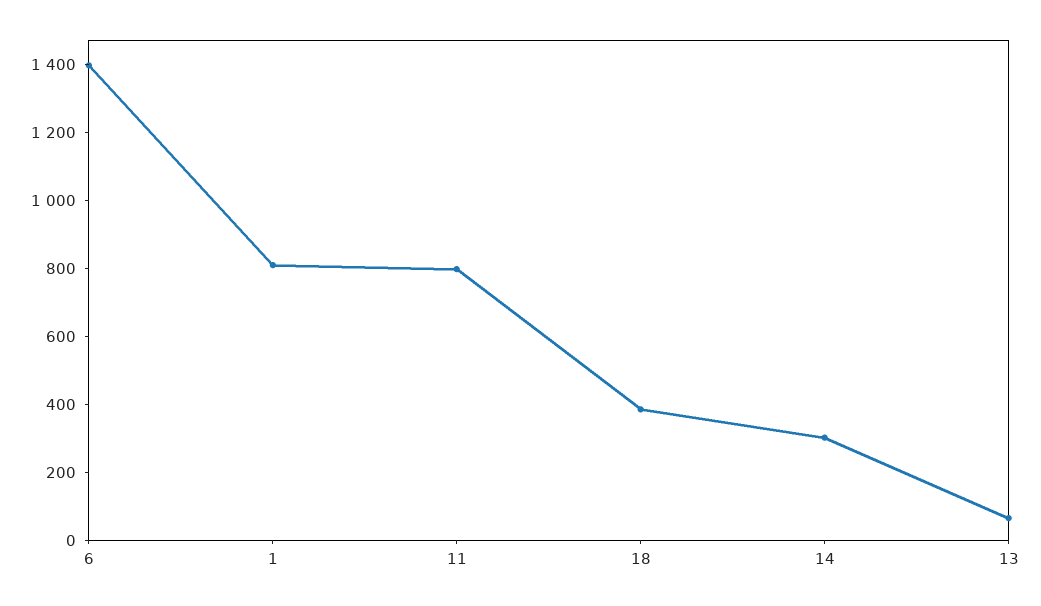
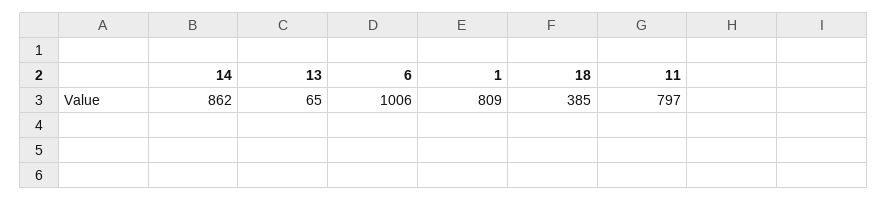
6: 1400 -> 1006
14: 300 -> 862

